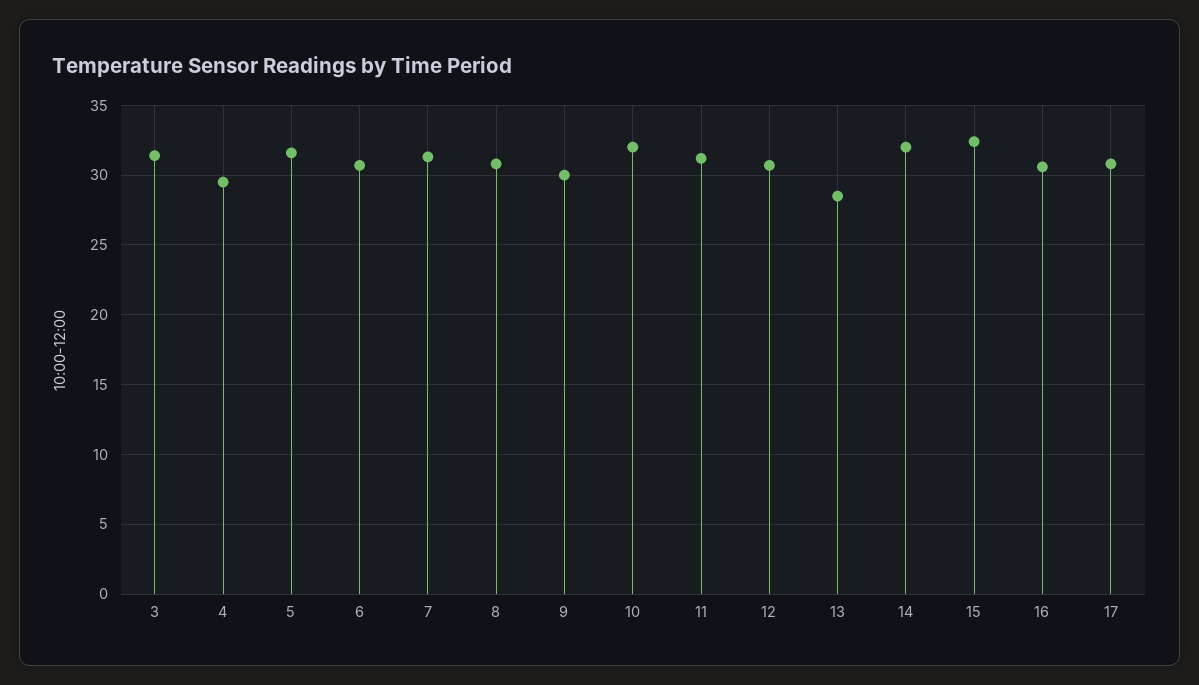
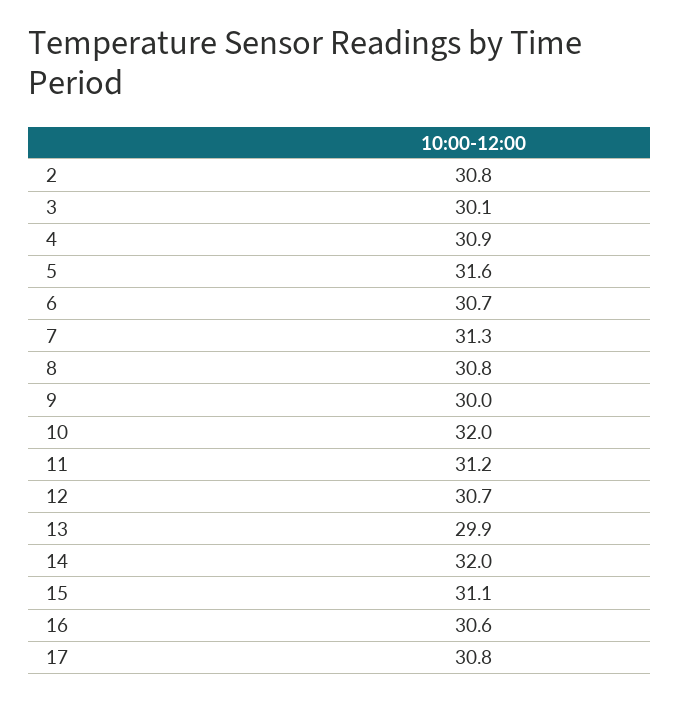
3: 31.5 -> 30.1
4: 29.5 -> 30.9
13: 28.5 -> 29.9
15: 32.5 -> 31.1
2: none -> 30.8

